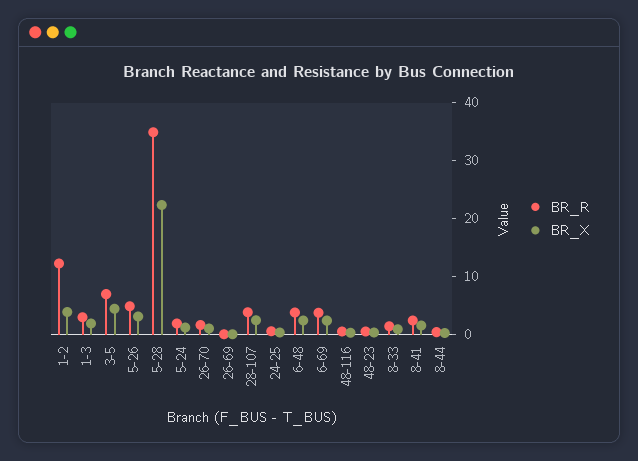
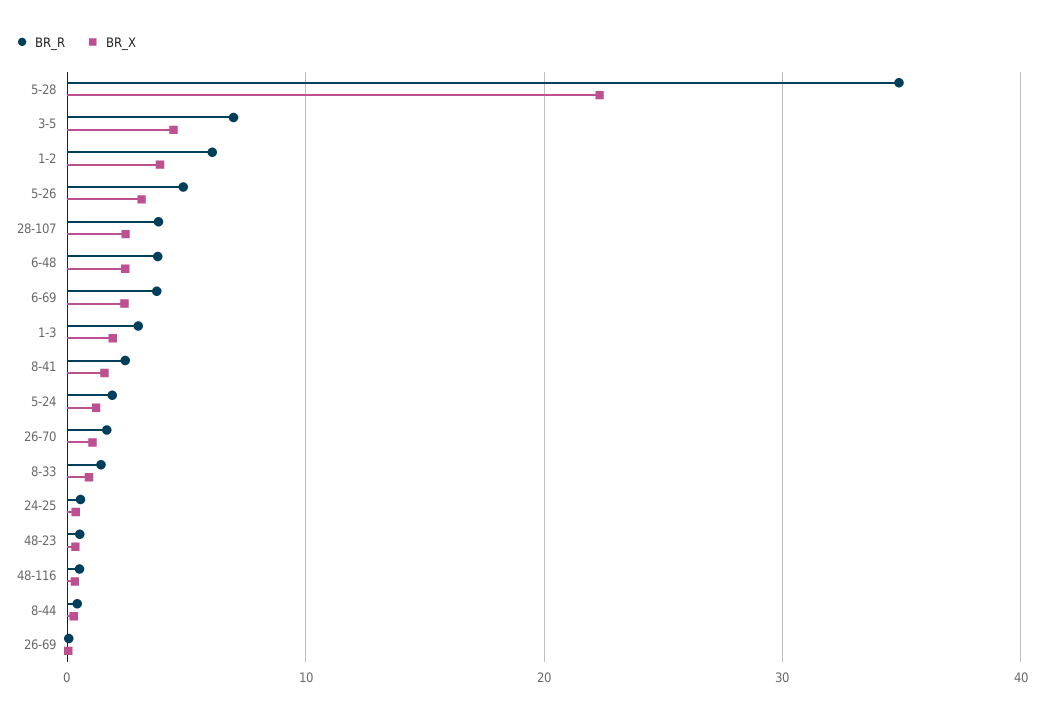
BR_R, 1-2: 12 -> 6

